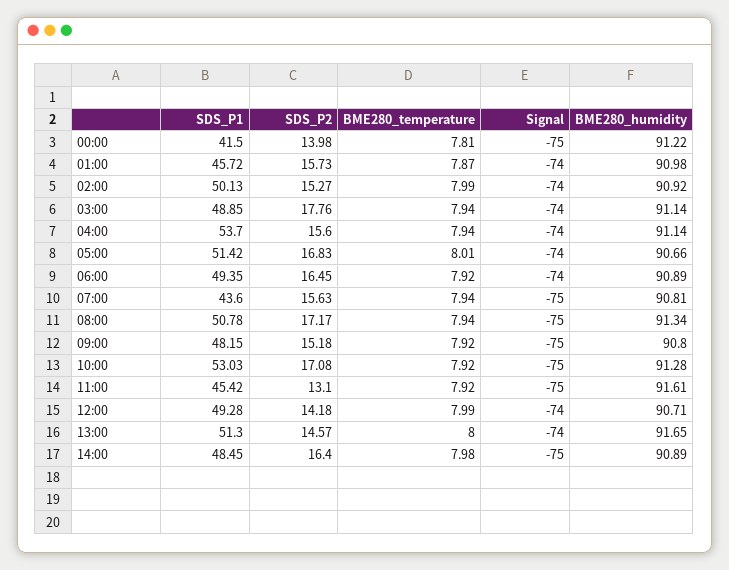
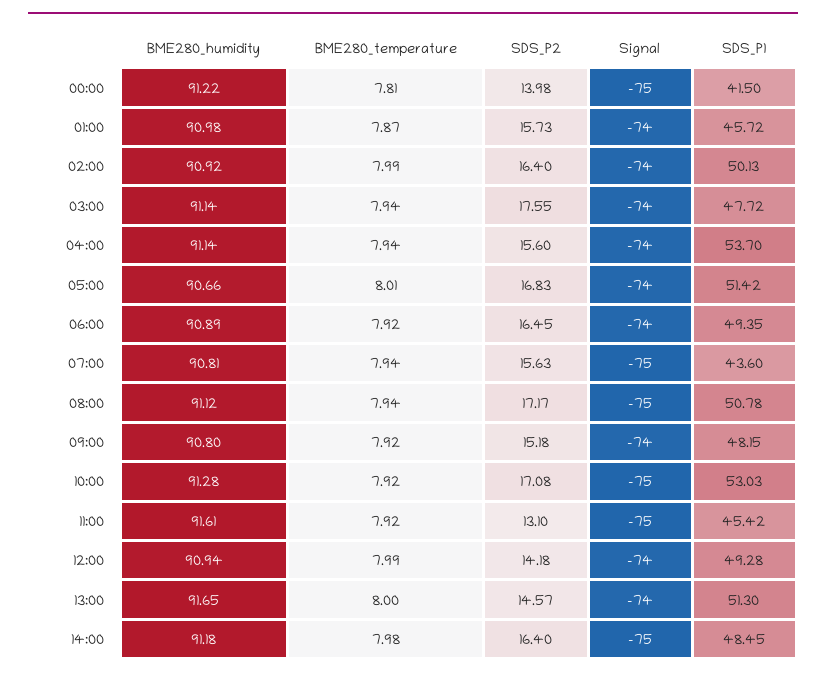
SDS_P2, 02:00: 15.27 -> 16.4
SDS_P1, 03:00: 48.85 -> 47.72
SDS_P2, 03:00: 17.76 -> 17.55
BME280_humidity, 08:00: 91.34 -> 91.12
Signal, 09:00: -75 -> -74
BME280_humidity, 12:00: 90.71 -> 90.94
BME280_humidity, 14:00: 90.89 -> 91.18

